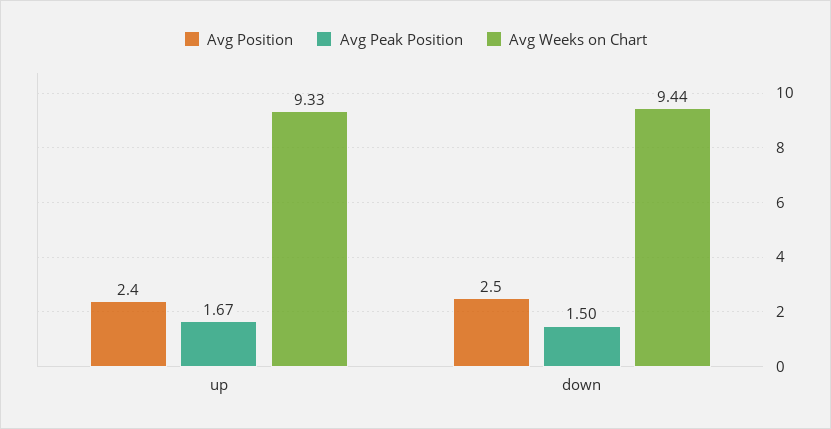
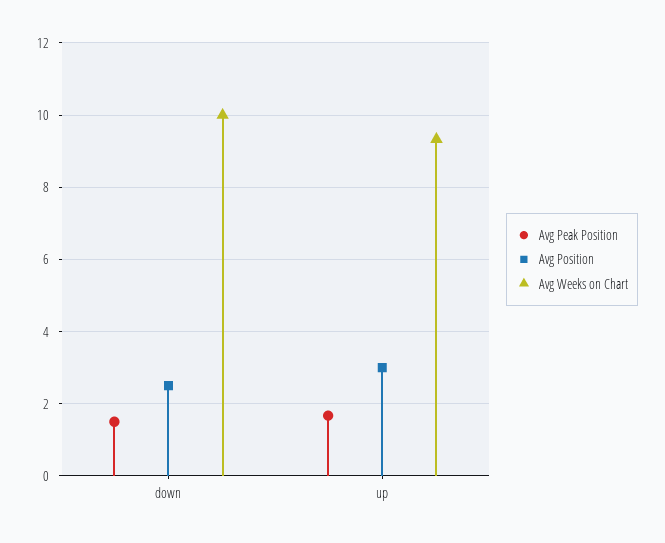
Avg Position, up: 2.4 -> 3
Avg Weeks on Chart, down: 9.44 -> 10

